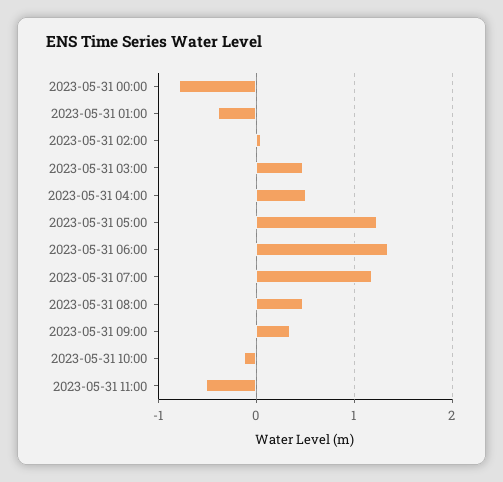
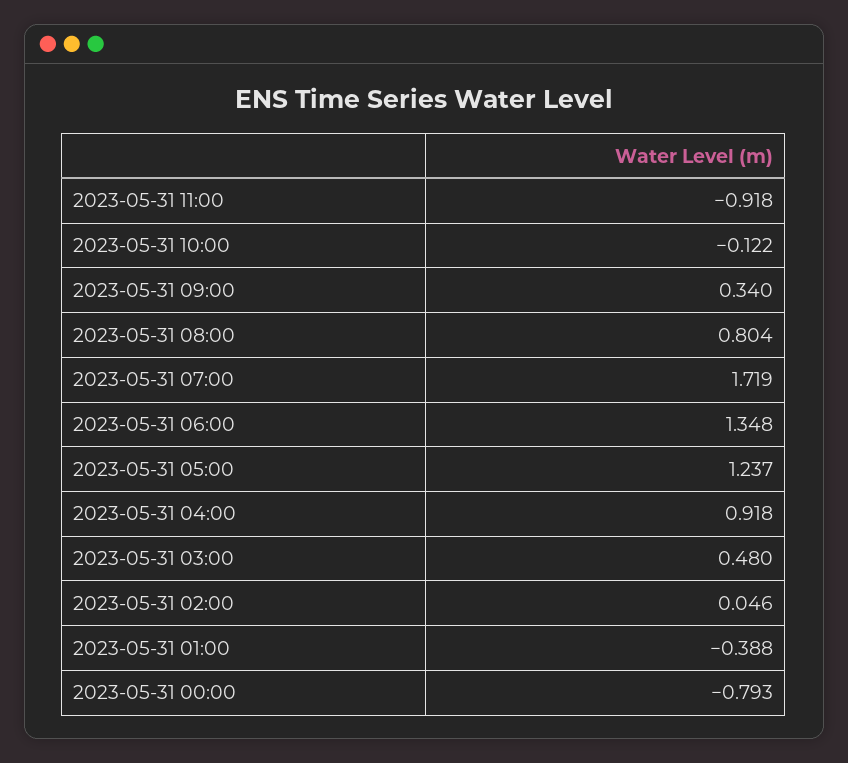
2023-05-31 04:00: 0.5 -> 0.918
2023-05-31 07:00: 1.2 -> 1.719
2023-05-31 08:00: 0.5 -> 0.804
2023-05-31 11:00: -0.5 -> -0.918

